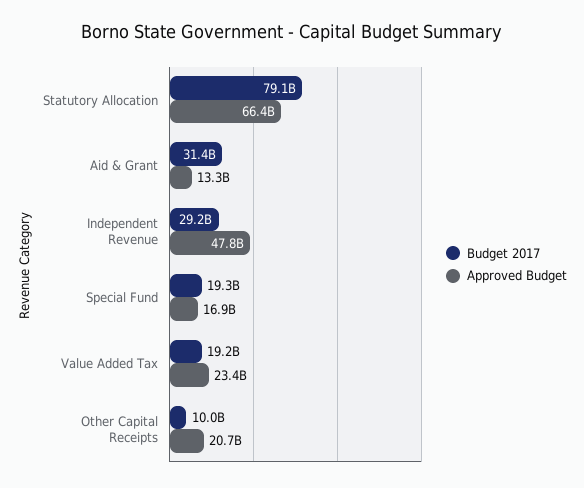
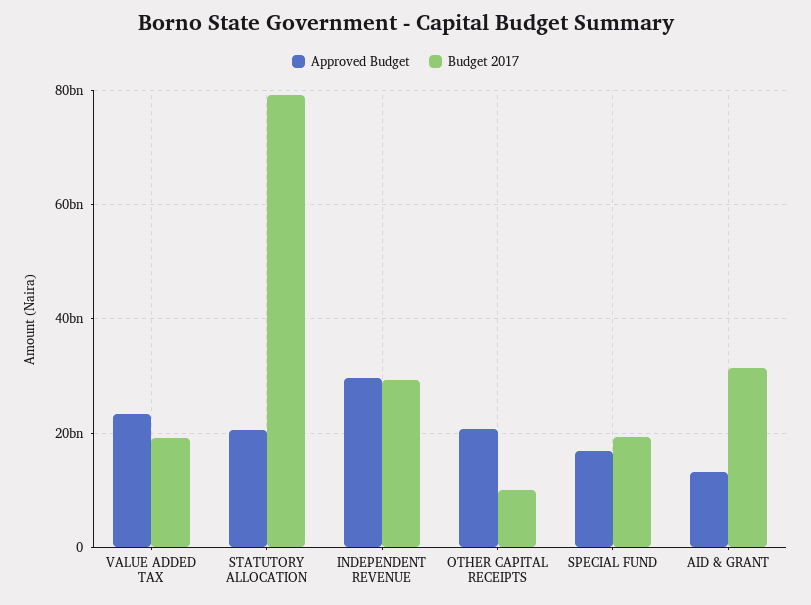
Approved Budget, Statutory Allocation: 66400000000 -> 20000000000
Approved Budget, Independent Revenue: 47800000000 -> 30000000000

